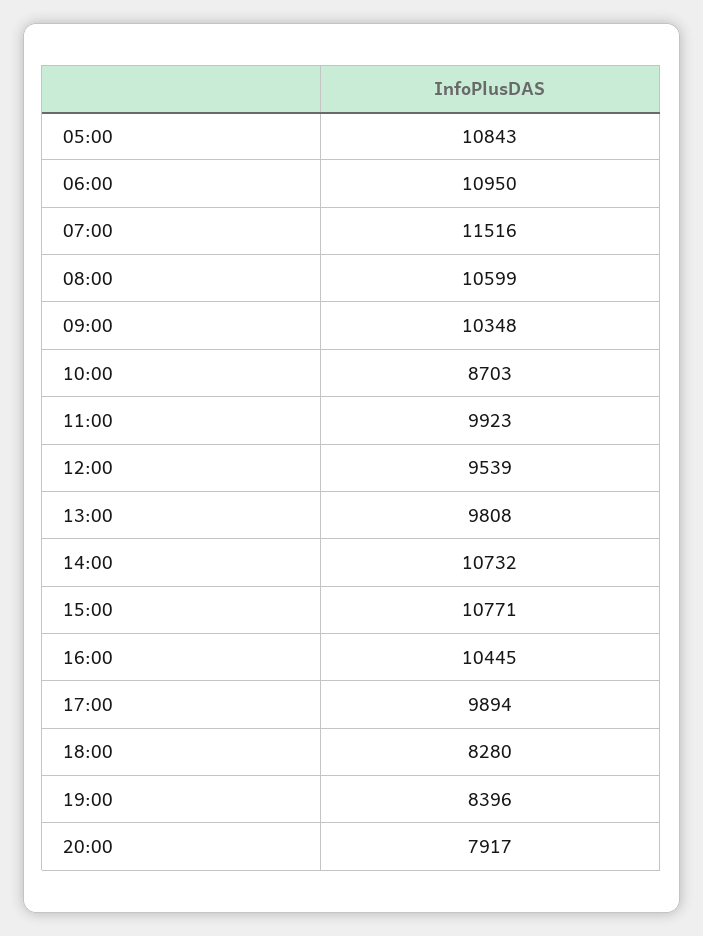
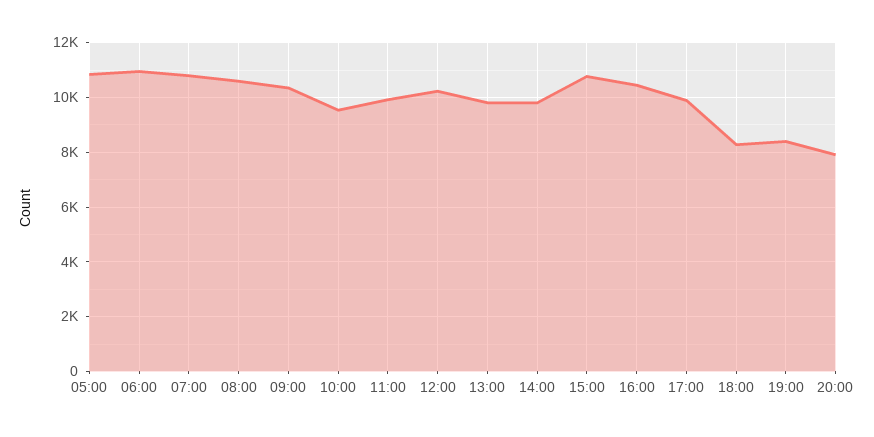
07:00: 11516 -> 10750
10:00: 8703 -> 9500
12:00: 9539 -> 10250
14:00: 10732 -> 9750

